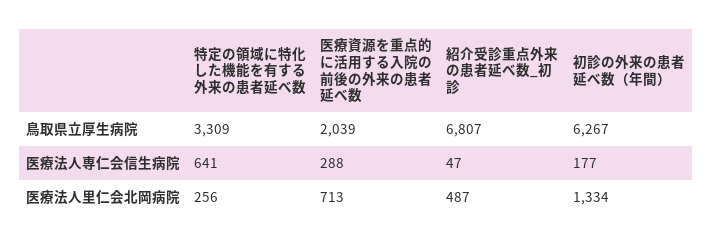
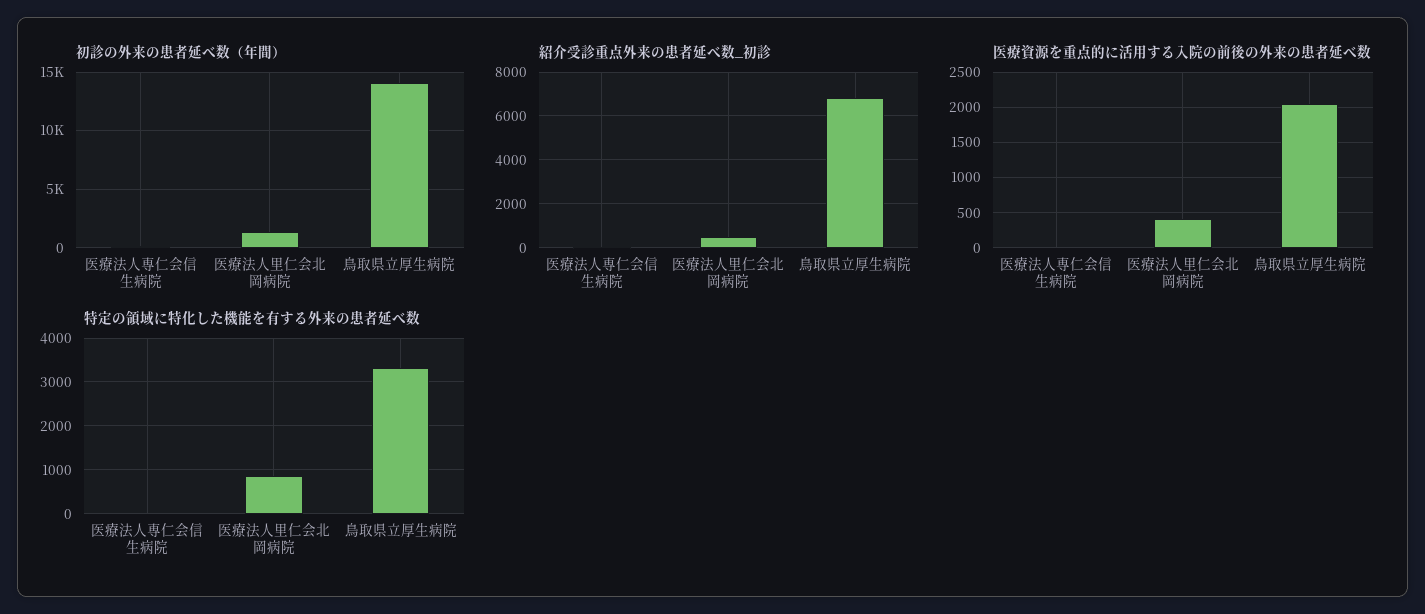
初診の外来の患者延べ数（年間）, 鳥取県立厚生病院: 6267 -> 14000
特定の領域に特化した機能を有する外来の患者延べ数, 医療法人専仁会信生病院: 641 -> 0
医療資源を重点的に活用する入院の前後の外来の患者延べ数, 医療法人専仁会信生病院: 288 -> 0
特定の領域に特化した機能を有する外来の患者延べ数, 医療法人里仁会北岡病院: 256 -> 800
医療資源を重点的に活用する入院の前後の外来の患者延べ数, 医療法人里仁会北岡病院: 713 -> 400

